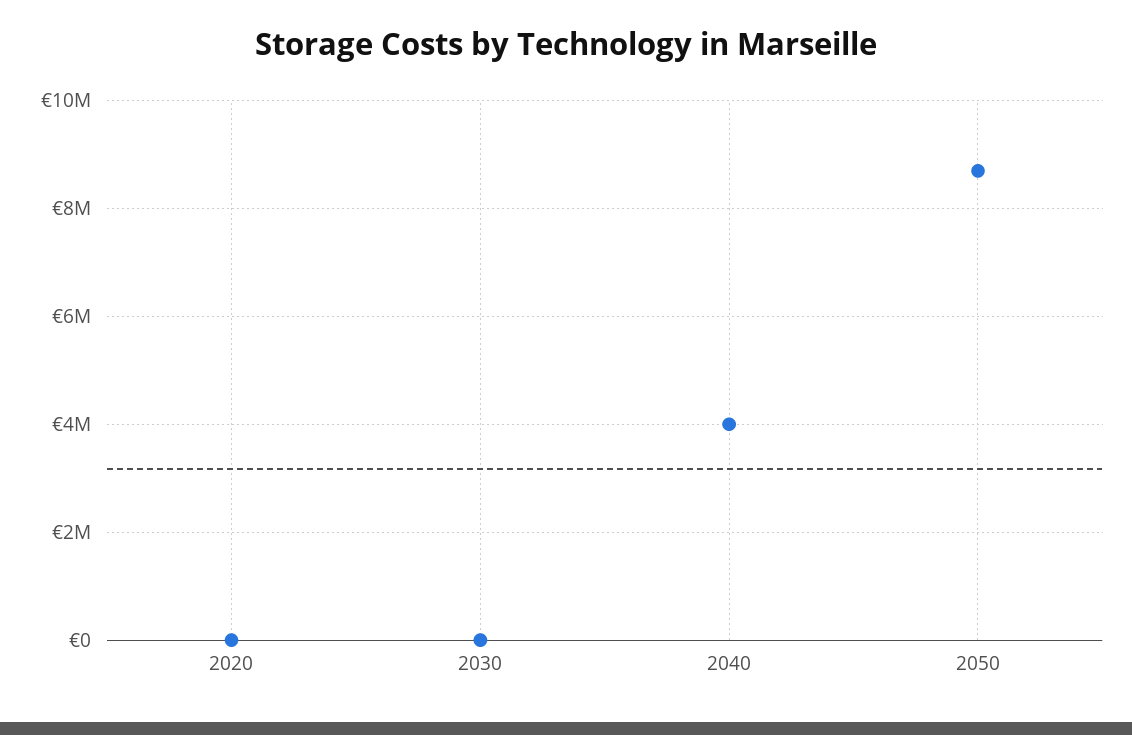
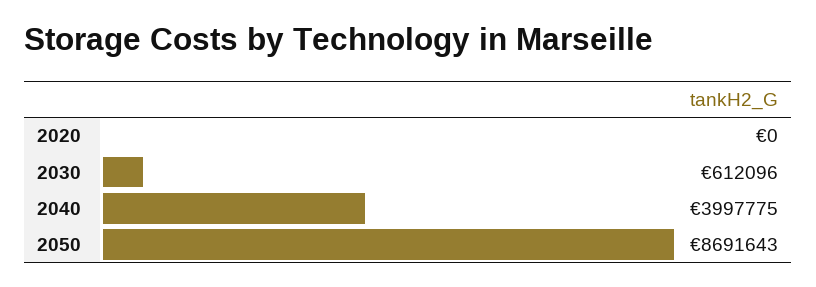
2030: 0 -> 612096

